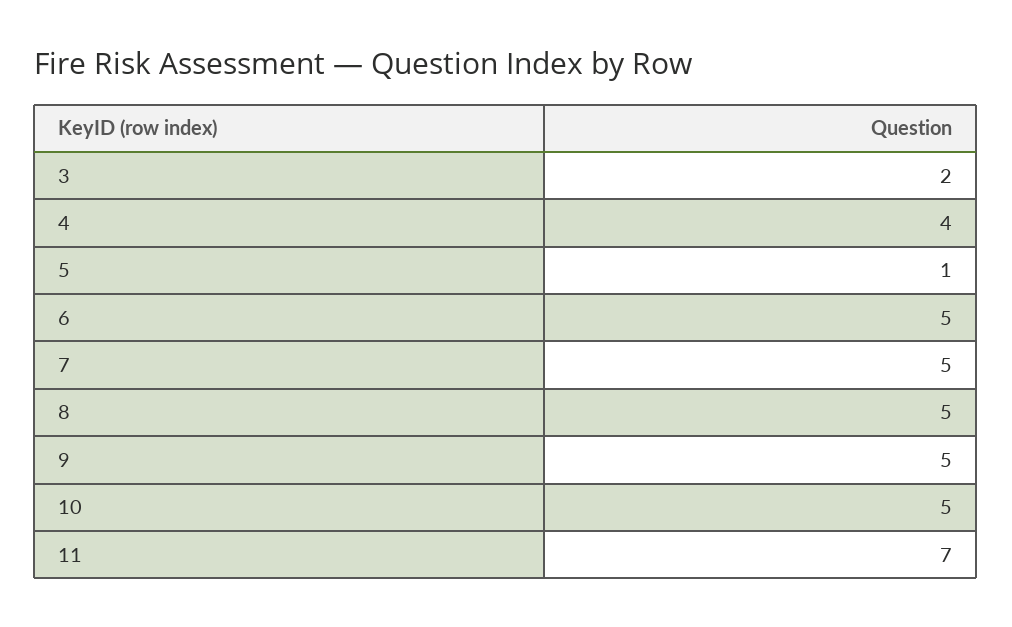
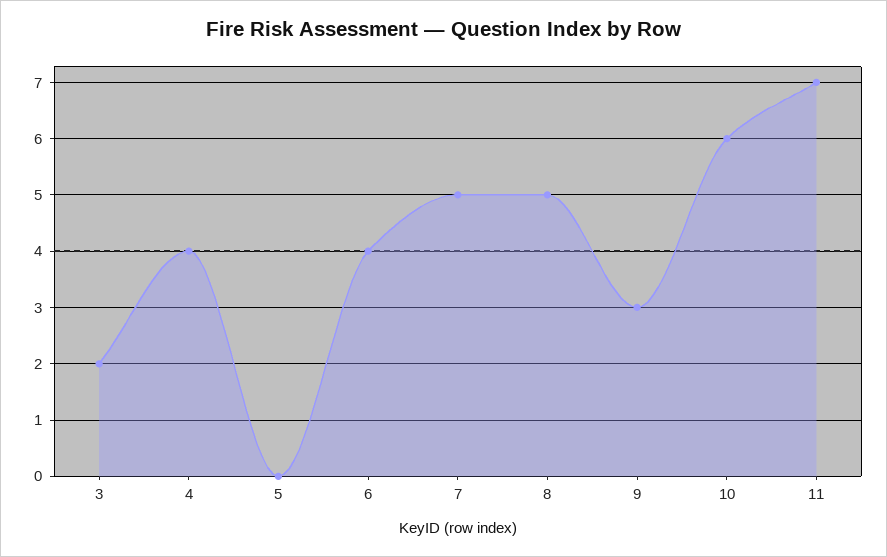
5: 1 -> 0
6: 5 -> 4
9: 5 -> 3
10: 5 -> 6

